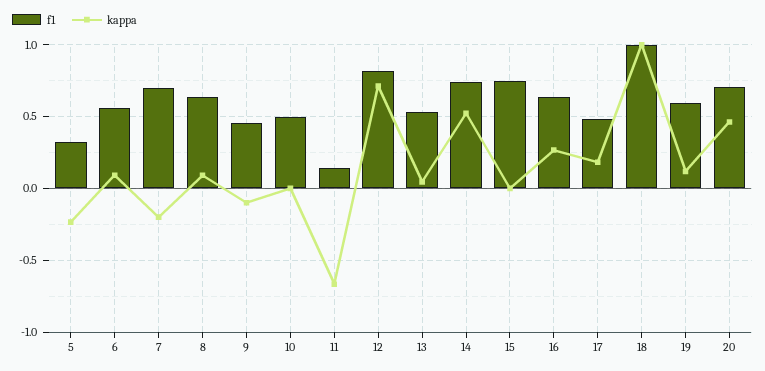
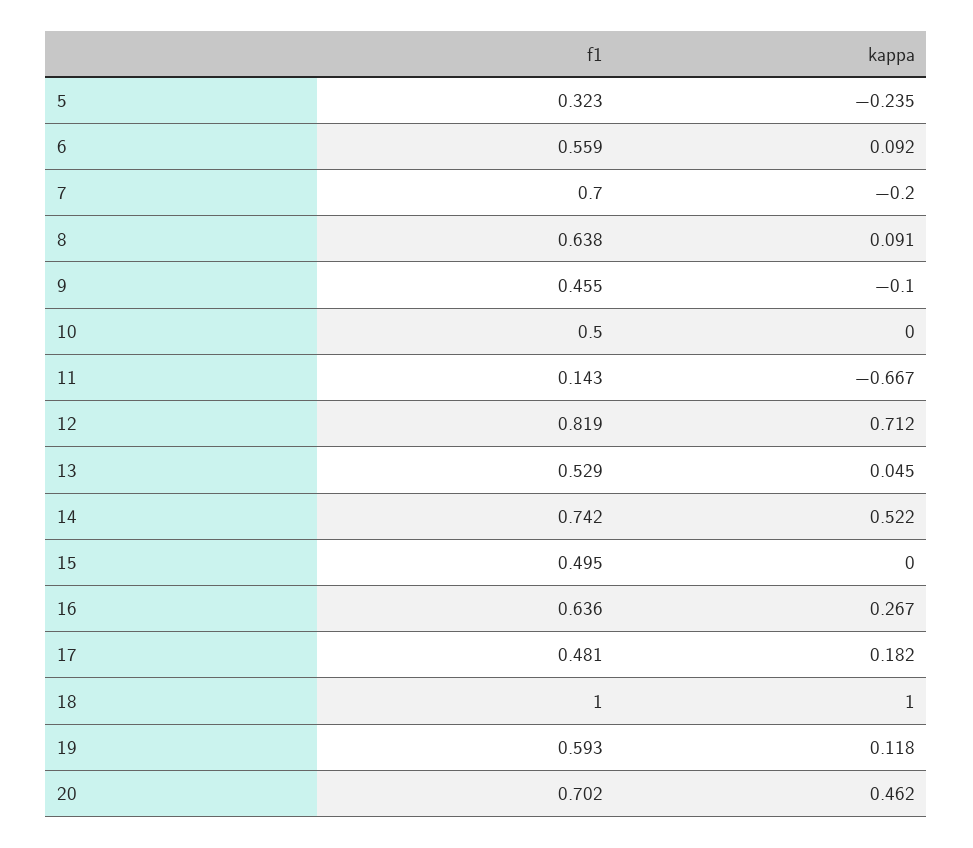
f1, 15: 0.75 -> 0.495

